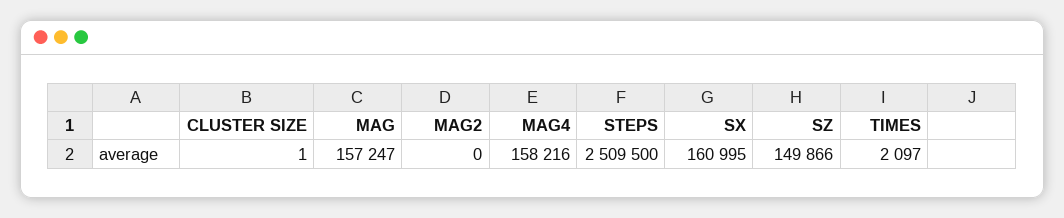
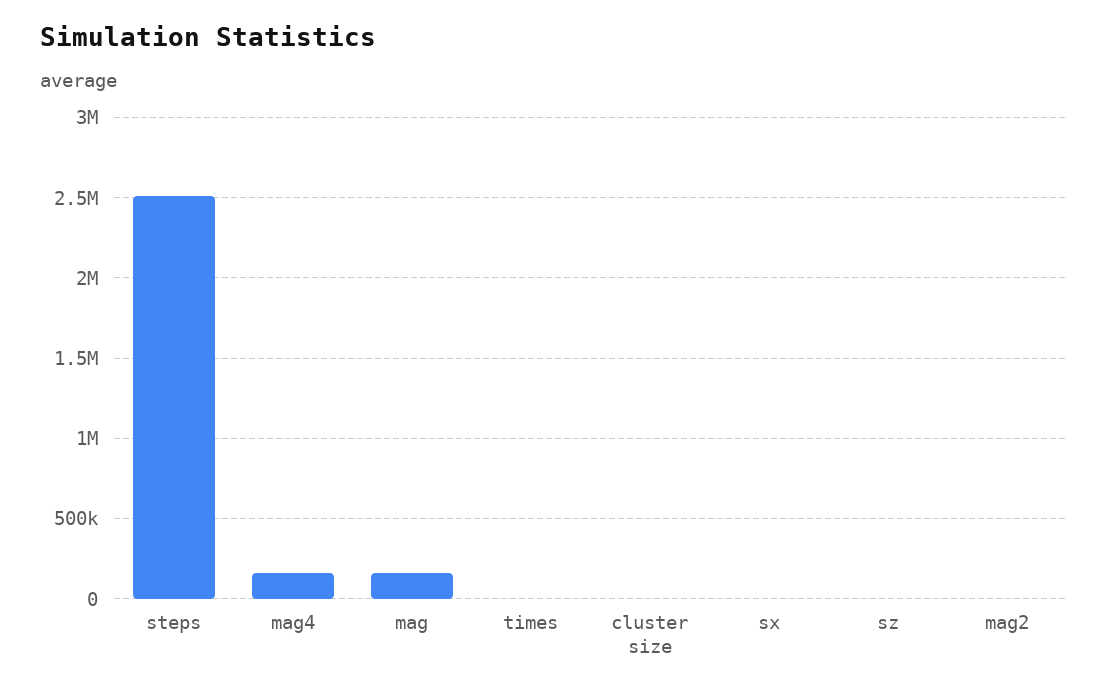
SX: 160995 -> 0
SZ: 149866 -> 0

